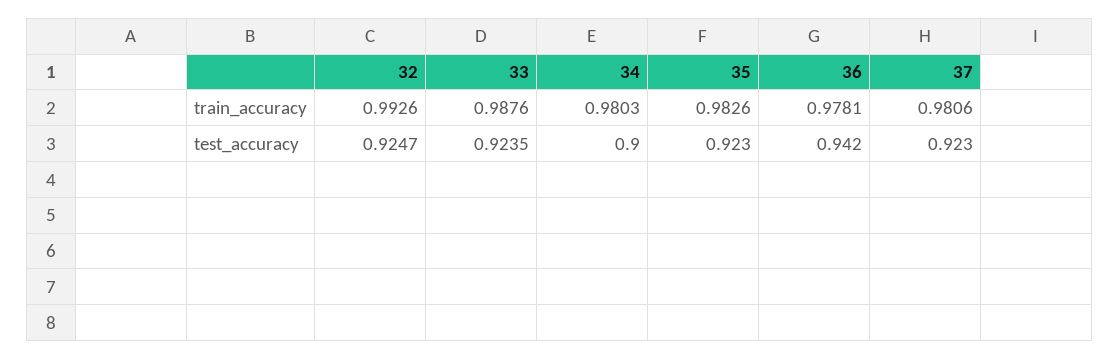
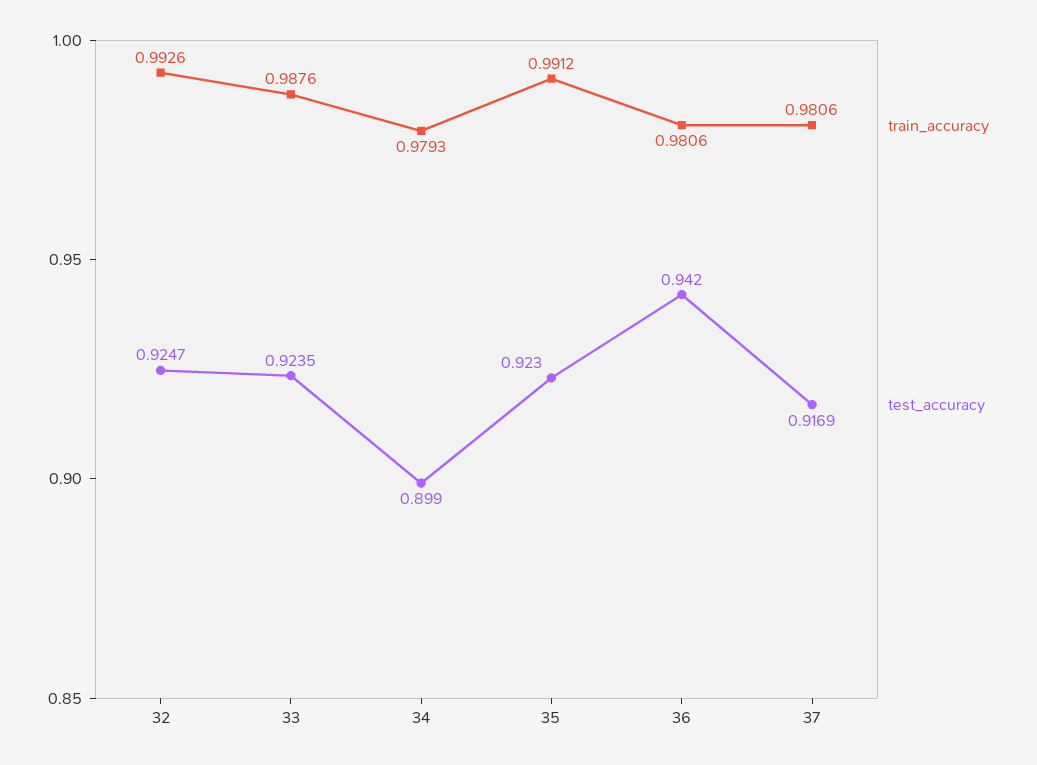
train_accuracy, 34: 0.9803 -> 0.9793
train_accuracy, 35: 0.9826 -> 0.9912
train_accuracy, 36: 0.9781 -> 0.9806
test_accuracy, 34: 0.9 -> 0.899
test_accuracy, 37: 0.923 -> 0.9169

